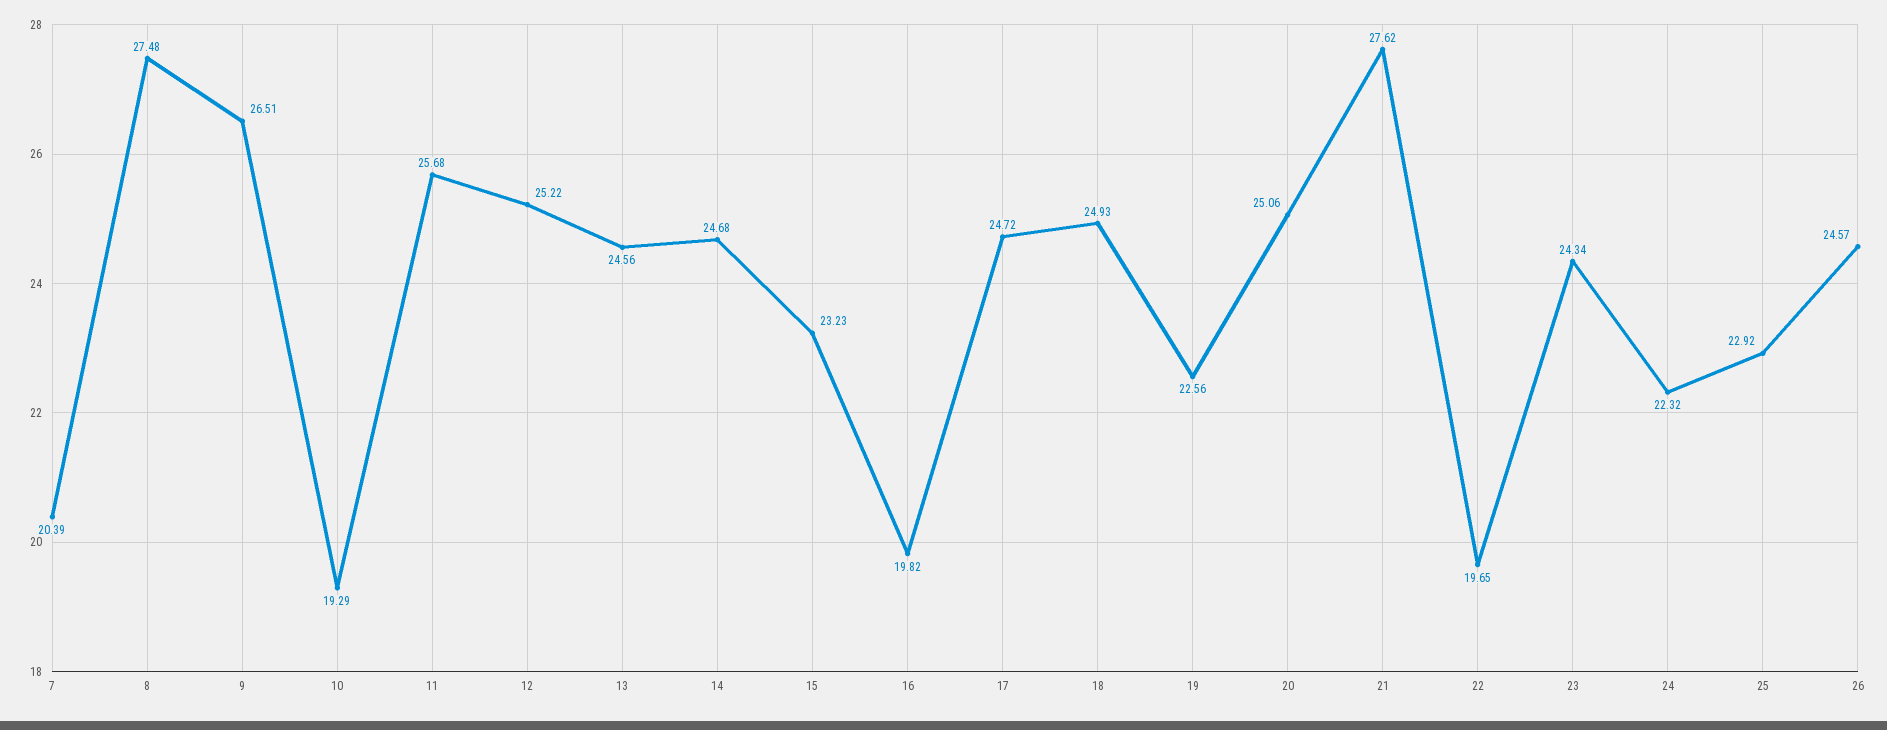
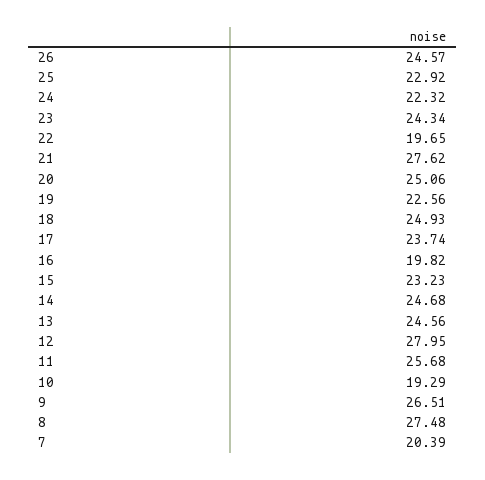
12: 25.22 -> 27.95
17: 24.72 -> 23.74

